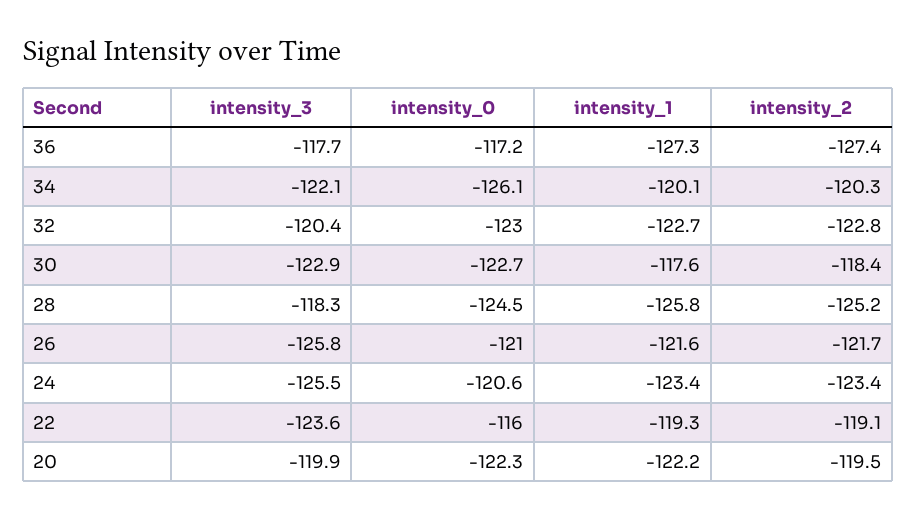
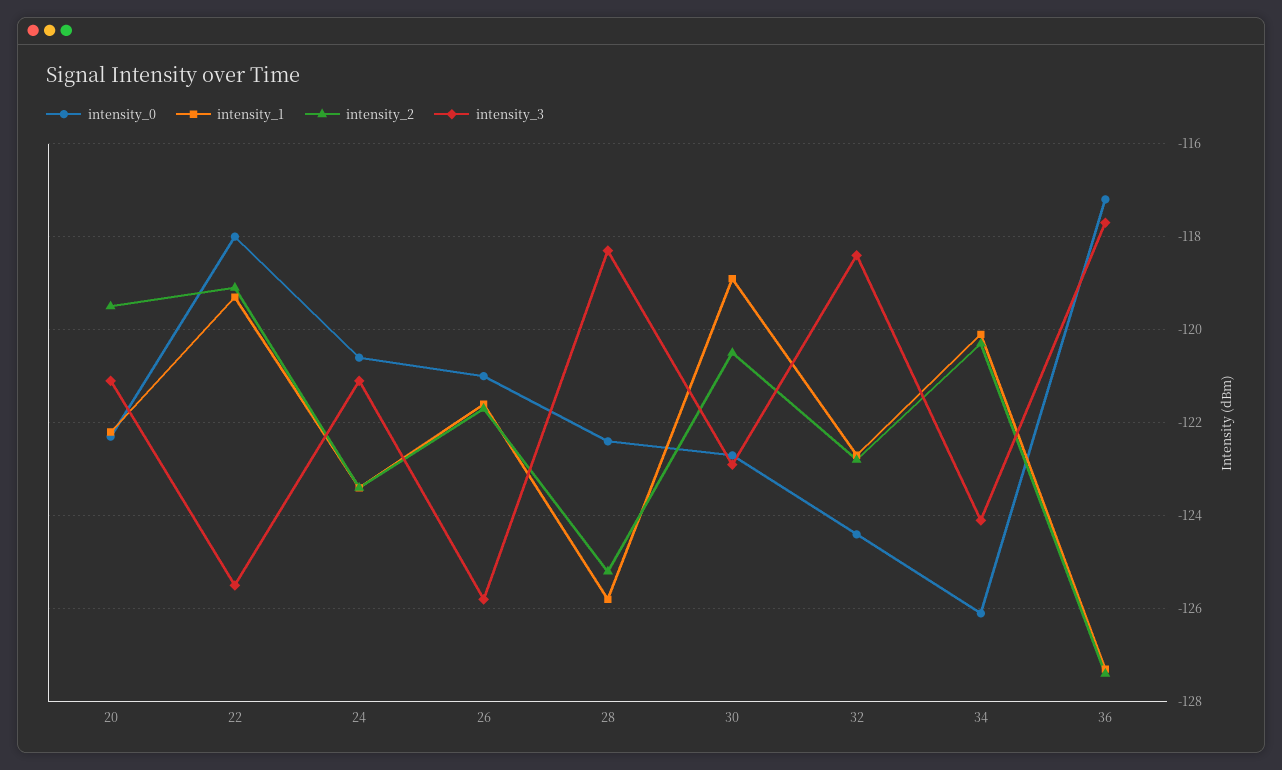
intensity_3, 34: -122.1 -> -124
intensity_3, 32: -120.4 -> -118.5
intensity_0, 32: -123 -> -124.5
intensity_1, 30: -117.6 -> -119
intensity_2, 30: -118.4 -> -120.5
intensity_0, 28: -124.5 -> -122.5
intensity_3, 24: -125.5 -> -121
intensity_3, 22: -123.6 -> -125.5
intensity_0, 22: -116 -> -118
intensity_3, 20: -119.9 -> -121

